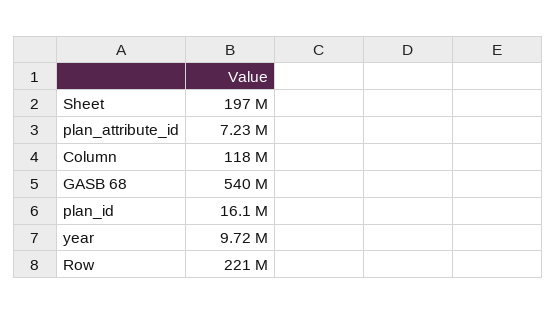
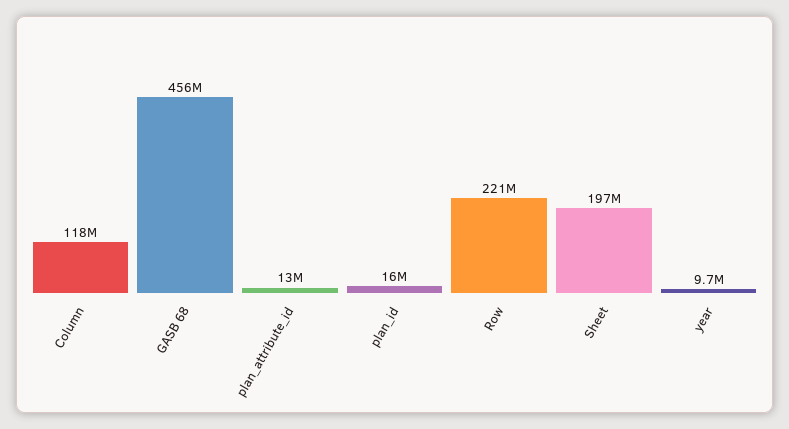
plan_attribute_id: 7230000 -> 13000000
GASB 68: 540000000 -> 456000000

